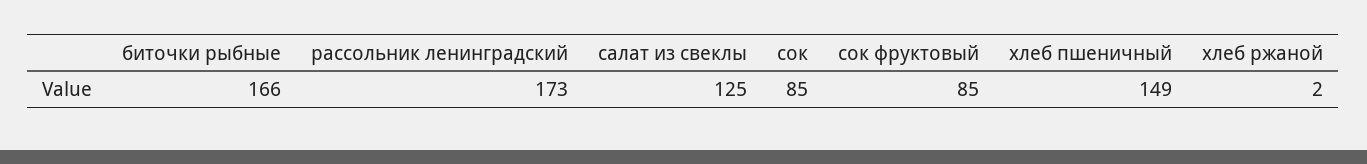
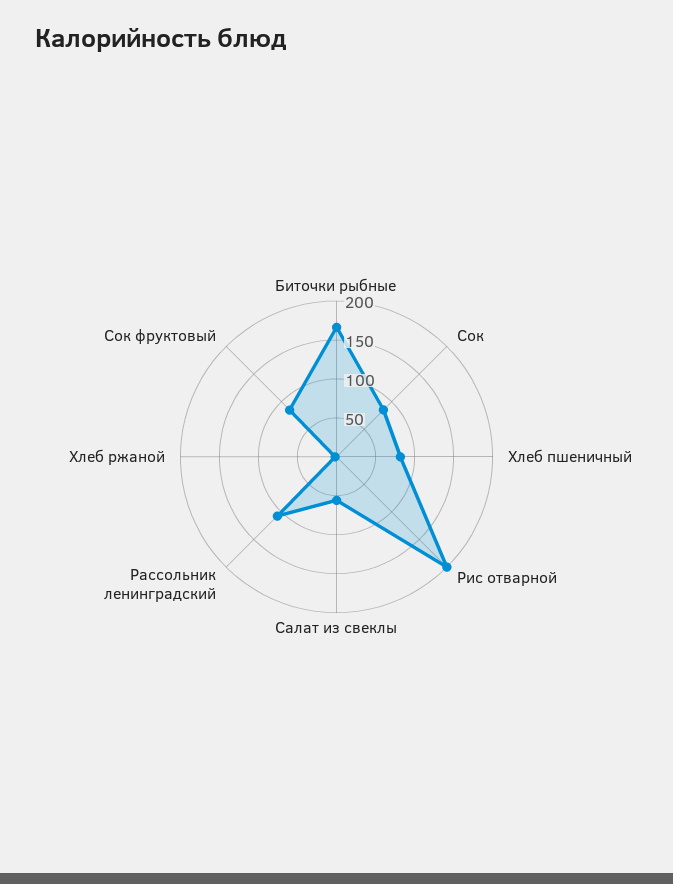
рассольник ленинградский: 173 -> 100
салат из свеклы: 125 -> 50
хлеб пшеничный: 149 -> 75
Рис отварной: none -> 200

